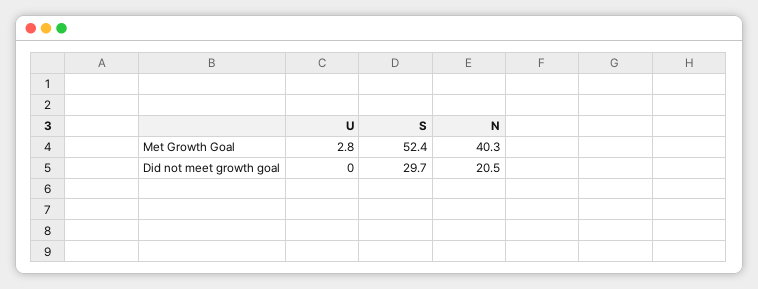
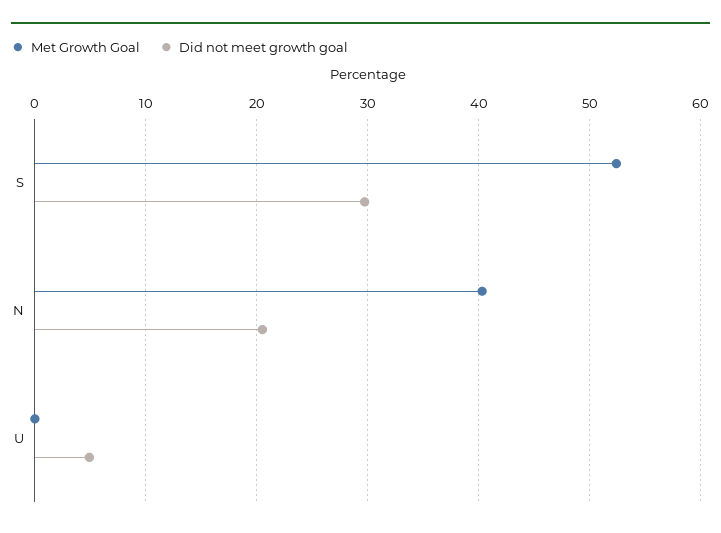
Met Growth Goal, U: 2.8 -> 0
Did not meet growth goal, U: 0 -> 5

